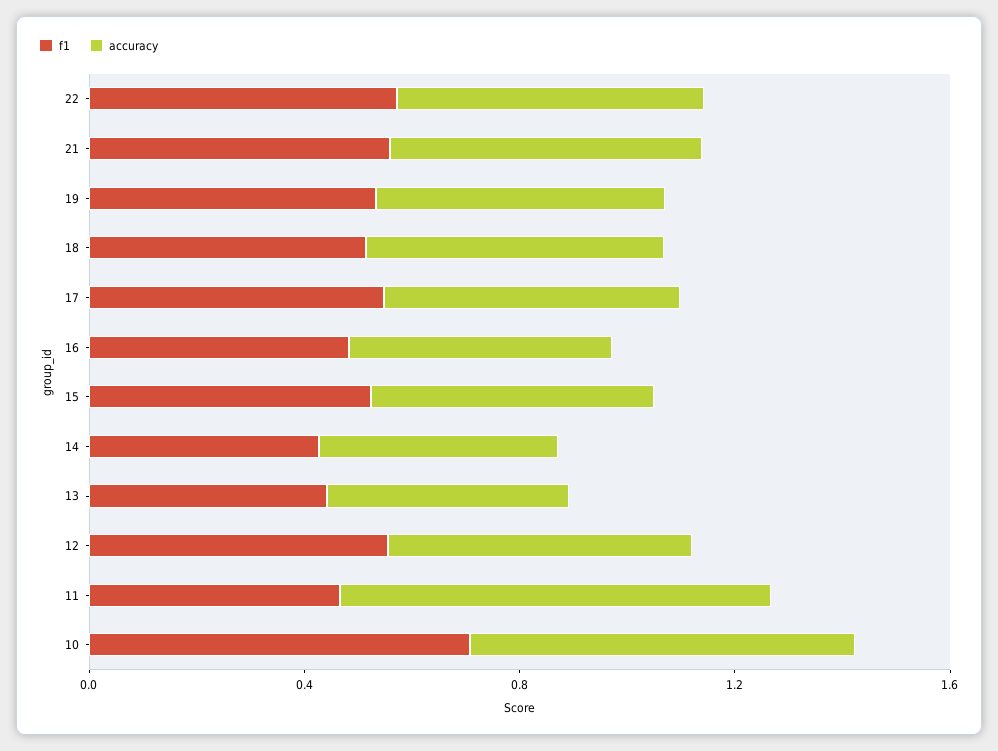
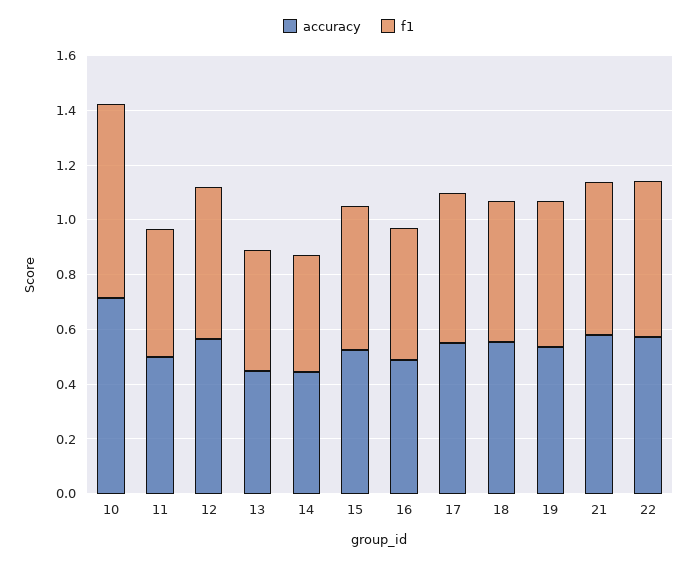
accuracy, 11: 0.8 -> 0.5

